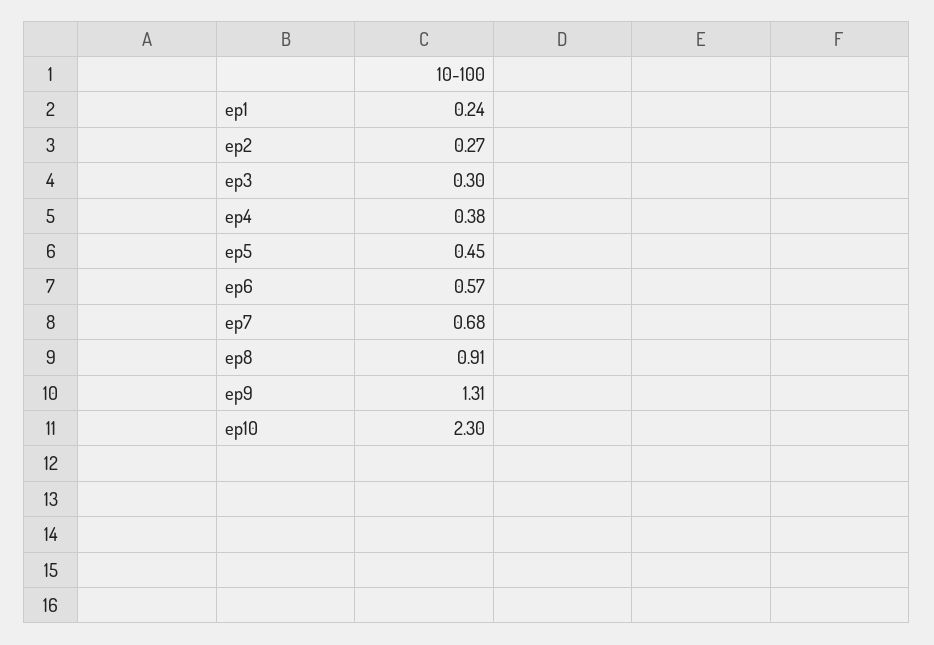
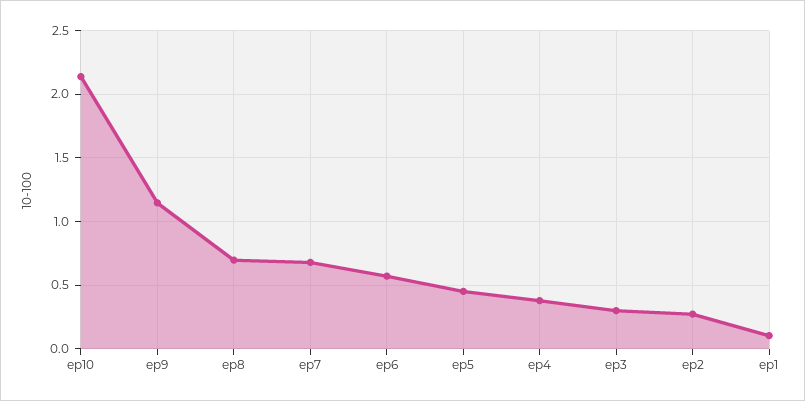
ep1: 0.24 -> 0.1
ep8: 0.91 -> 0.7
ep9: 1.31 -> 1.15
ep10: 2.3 -> 2.15

